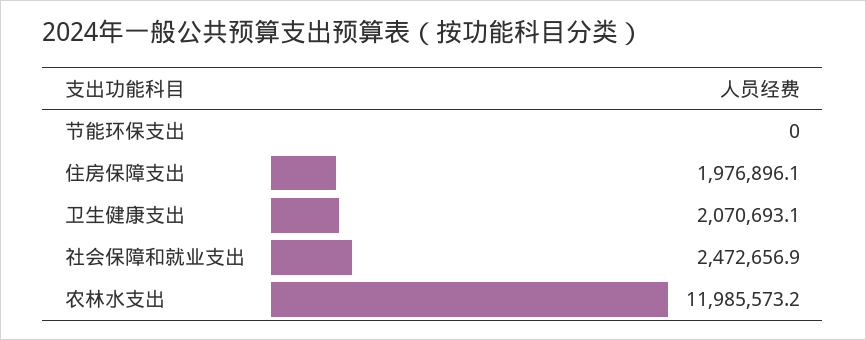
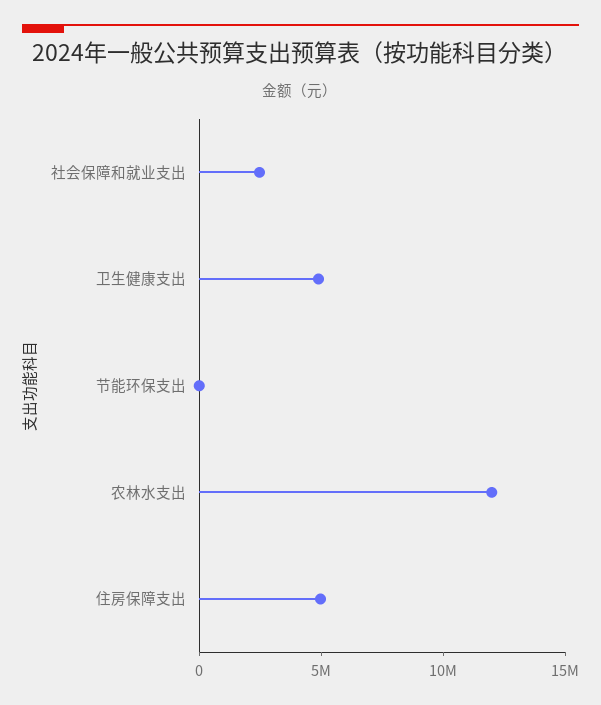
住房保障支出: 1976896.1 -> 5000000
卫生健康支出: 2070693.1 -> 5000000

